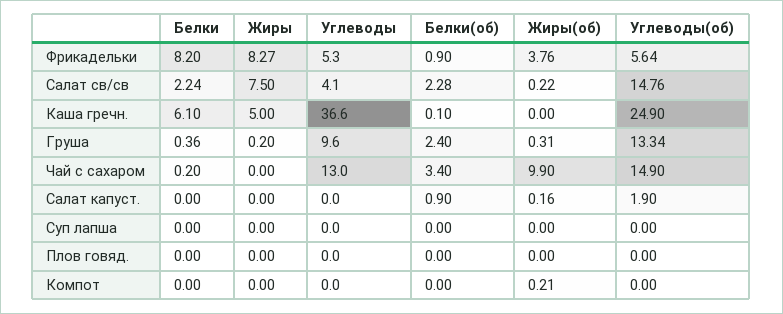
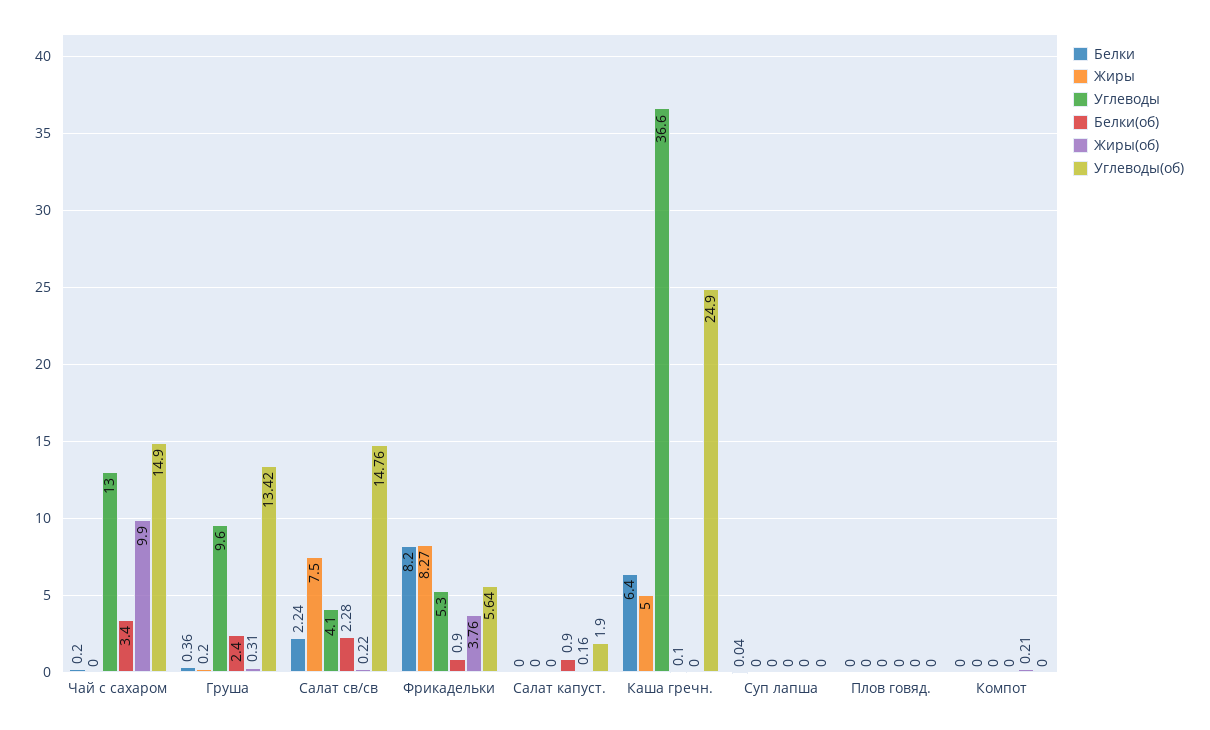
Белки, Каша гречн.: 6.1 -> 6.4
Углеводы(об), Груша: 13.34 -> 13.42
Белки, Суп лапша: 0 -> 0.04

